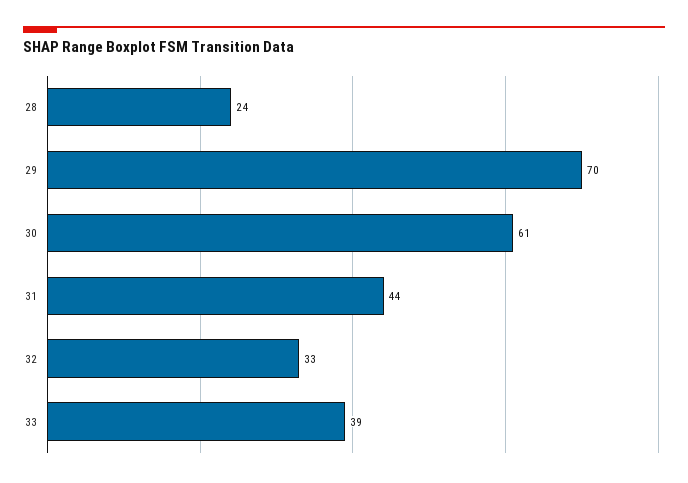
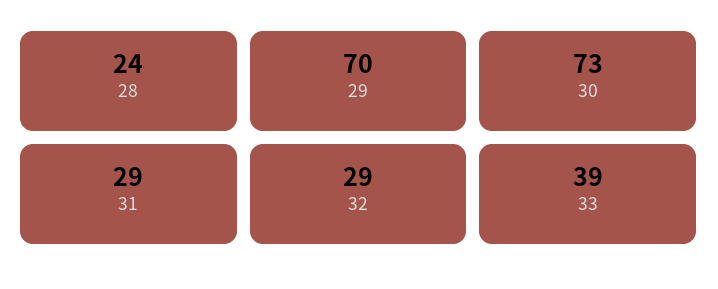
30: 61 -> 73
31: 44 -> 29
32: 33 -> 29

